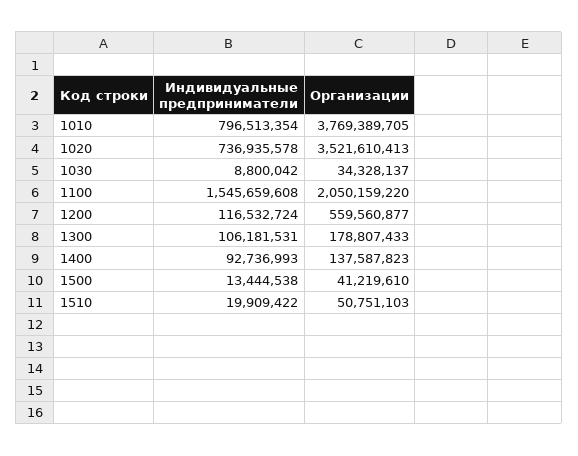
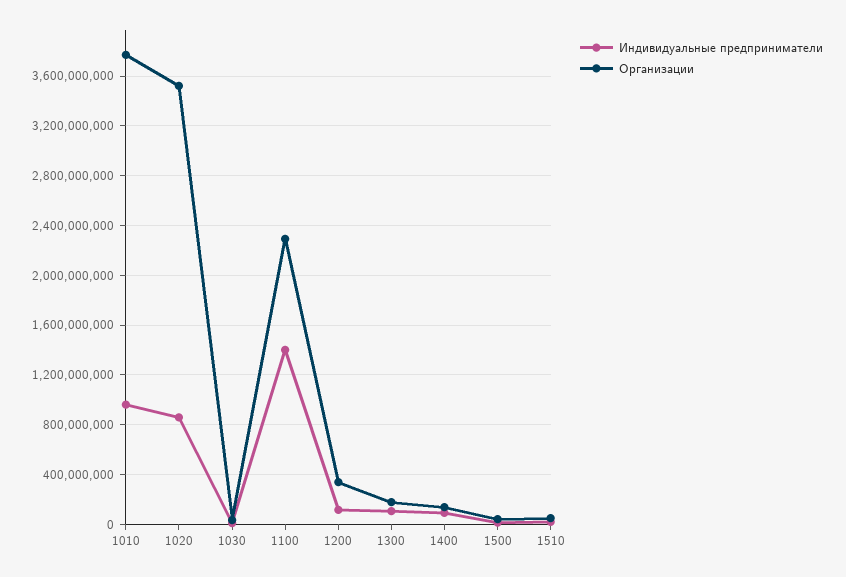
Индивидуальные предприниматели, 1010: 796513354 -> 950000000
Индивидуальные предприниматели, 1020: 736935578 -> 850000000
Индивидуальные предприниматели, 1100: 1545659608 -> 1400000000
Организации, 1100: 2050159220 -> 2300000000
Организации, 1200: 559560877 -> 350000000

